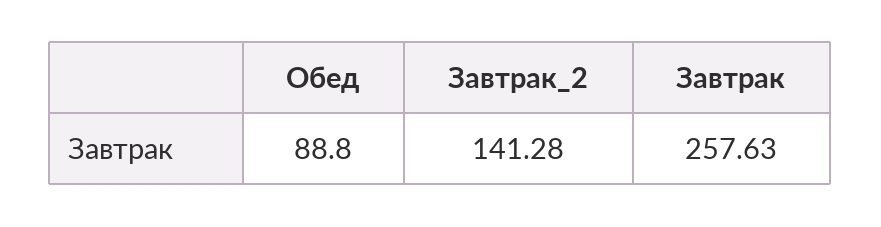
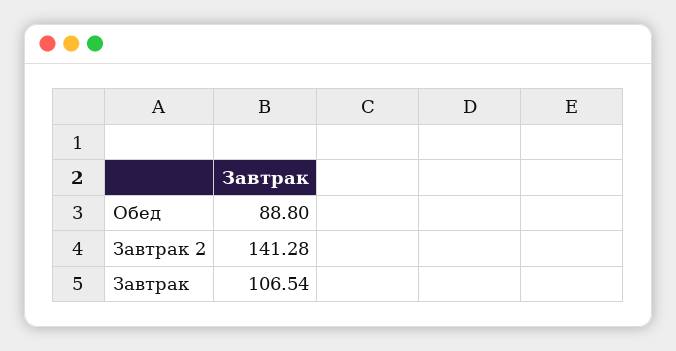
Завтрак: 257.63 -> 106.54

